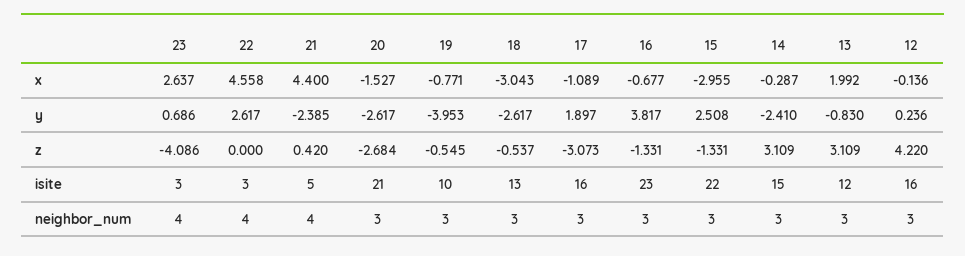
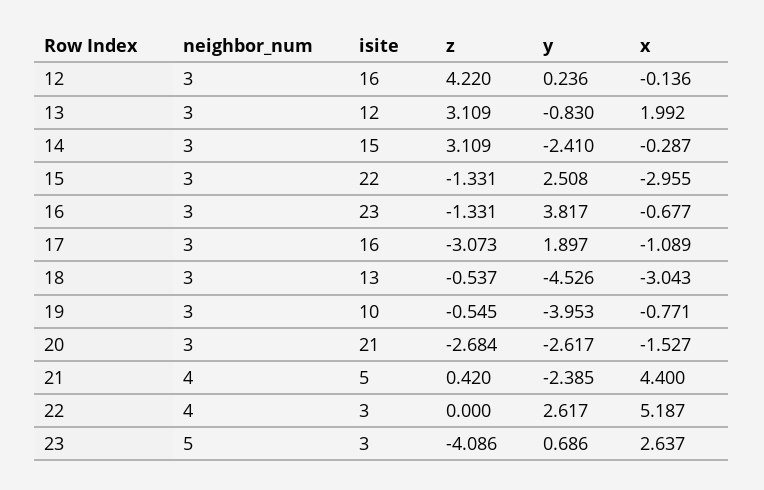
22, x: 4.558 -> 5.187
18, y: -2.617 -> -4.526
23, neighbor_num: 4 -> 5

